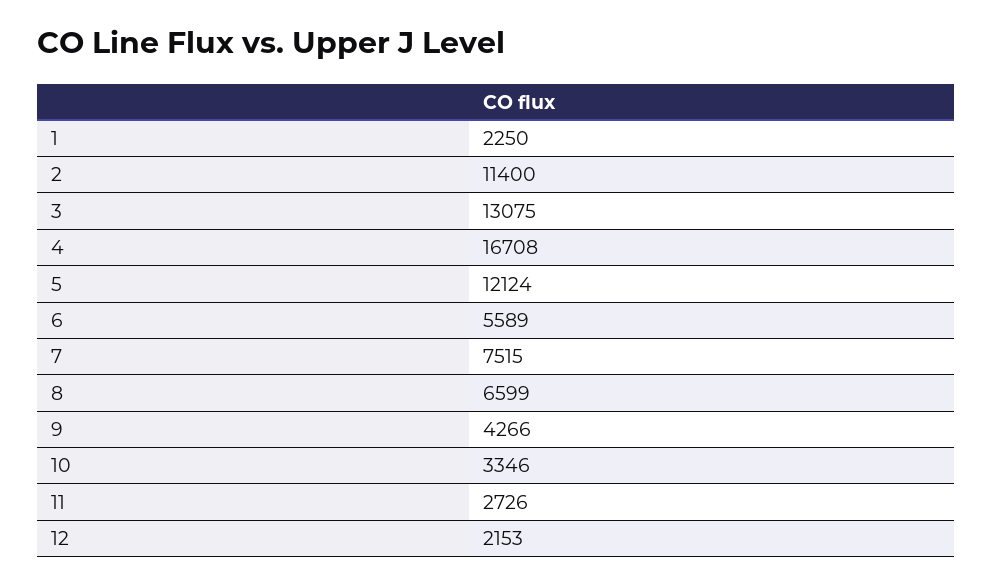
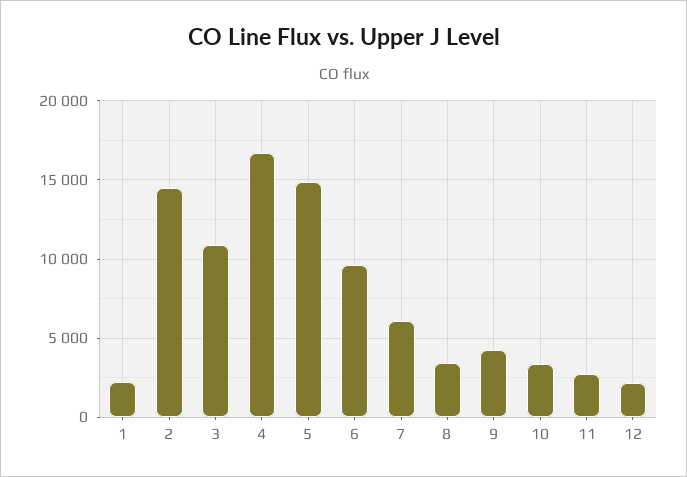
2: 11400 -> 14500
3: 13075 -> 11000
5: 12124 -> 15000
6: 5589 -> 9500
7: 7515 -> 6000
8: 6599 -> 3500

